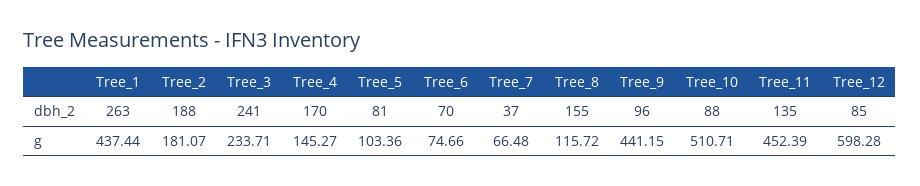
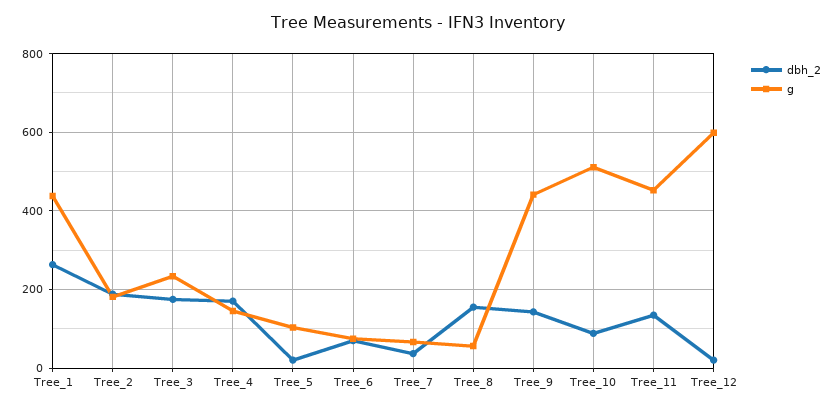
dbh_2, Tree_3: 241 -> 180
dbh_2, Tree_5: 81 -> 20
dbh_2, Tree_9: 96 -> 140
dbh_2, Tree_12: 85 -> 20
g, Tree_8: 115.72 -> 60

